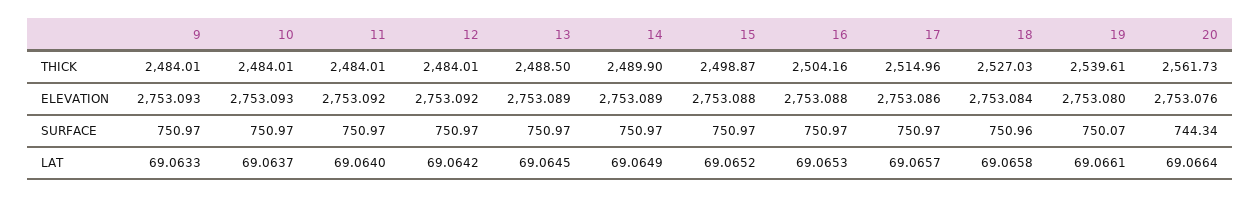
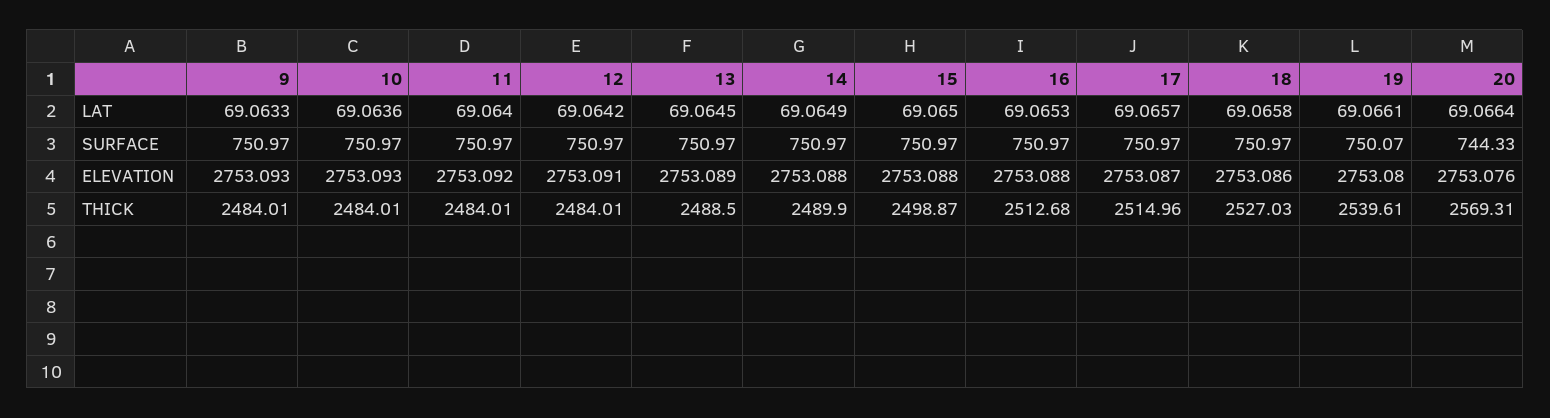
16, THICK: 2504.16 -> 2512.68
20, THICK: 2561.73 -> 2569.31
12, ELEVATION: 2753.092 -> 2753.091
14, ELEVATION: 2753.089 -> 2753.088
17, ELEVATION: 2753.086 -> 2753.087
18, ELEVATION: 2753.084 -> 2753.086
18, SURFACE: 750.96 -> 750.97
20, SURFACE: 744.34 -> 744.33
10, LAT: 69.0637 -> 69.0636
15, LAT: 69.0652 -> 69.065

